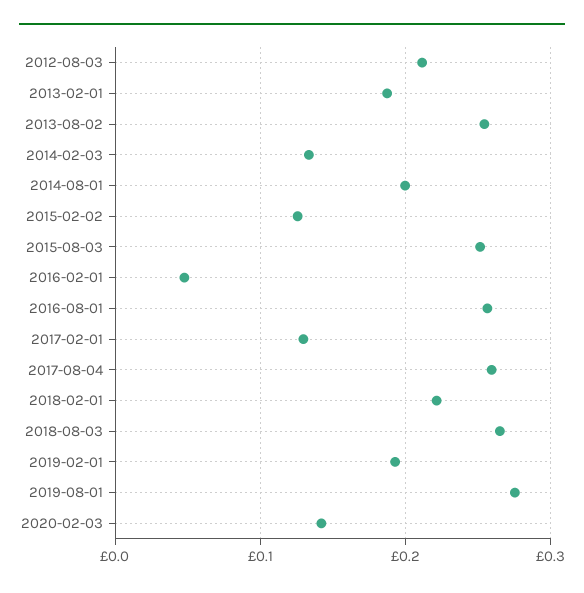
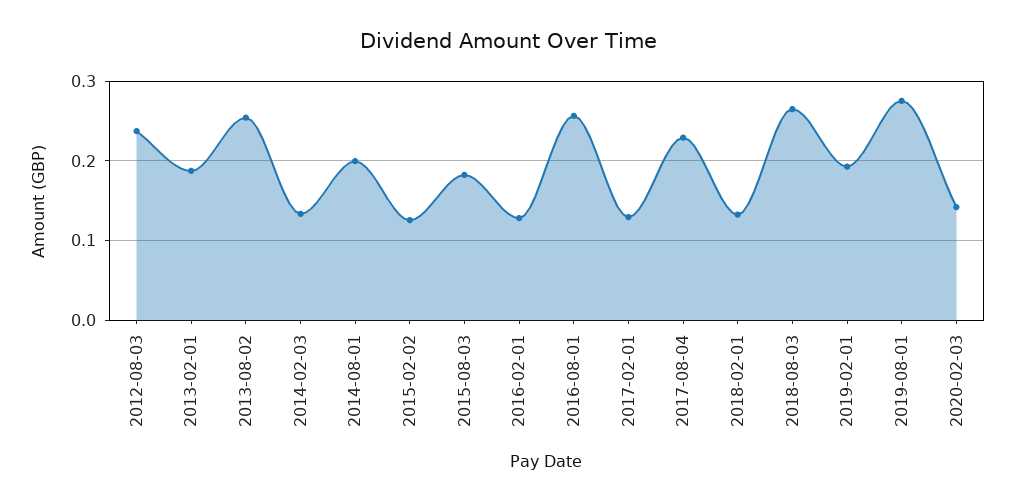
2012-08-03: 0.21 -> 0.24
2015-08-03: 0.25 -> 0.18
2016-02-01: 0.05 -> 0.13
2017-08-04: 0.26 -> 0.23
2018-02-01: 0.22 -> 0.13

